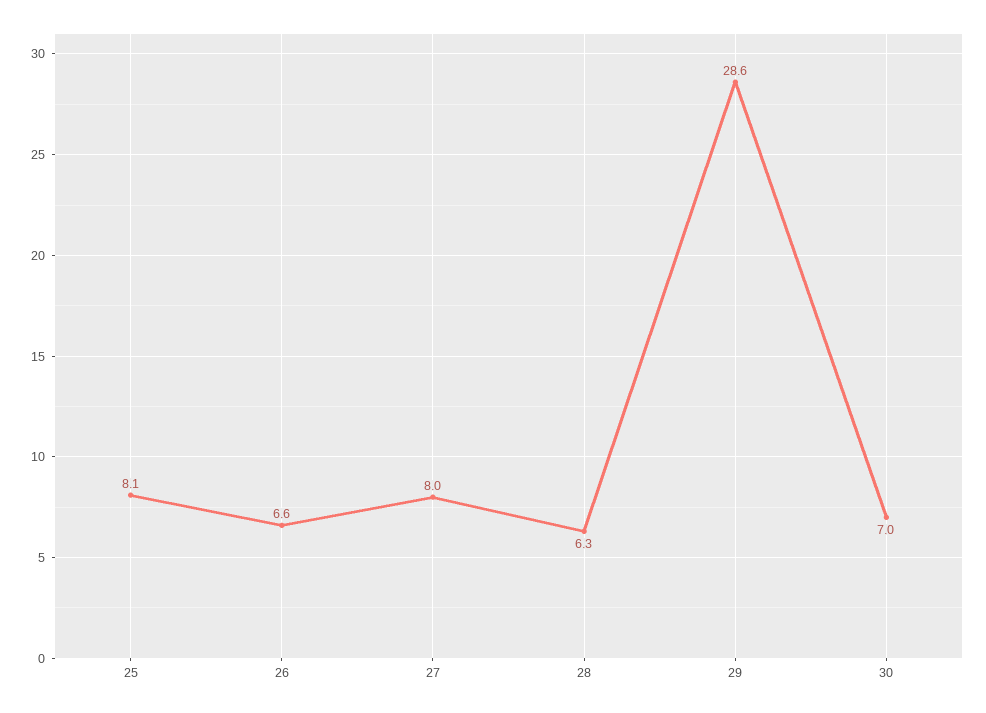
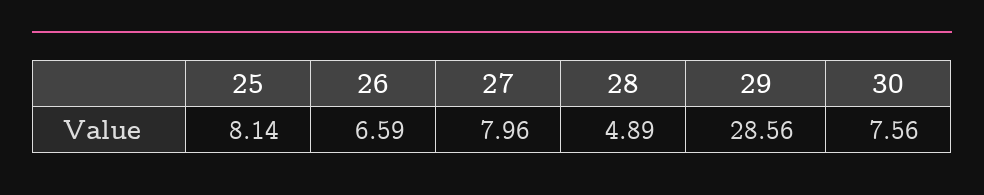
28: 6.3 -> 4.89
30: 7 -> 7.56

